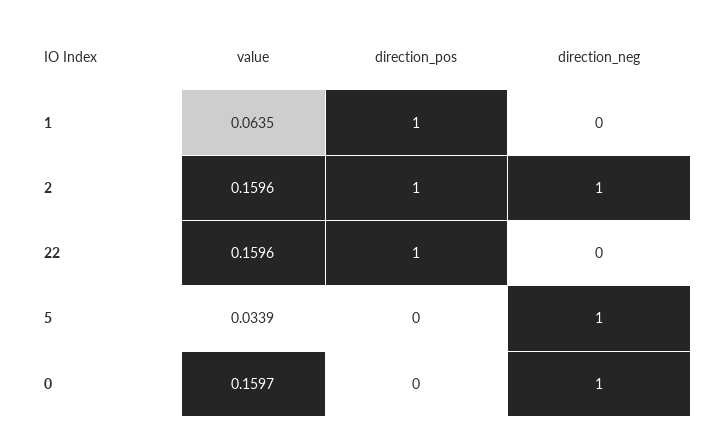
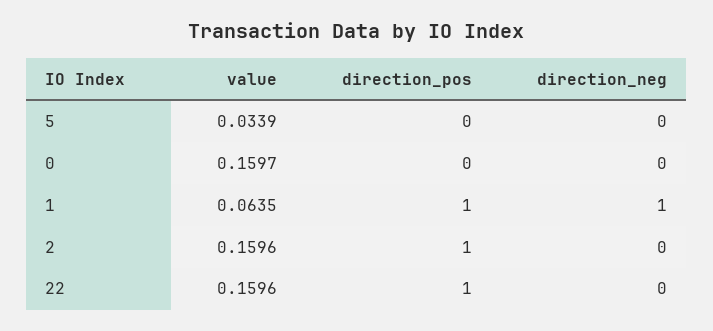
direction_neg, 1: 0 -> 1
direction_neg, 2: 1 -> 0
direction_neg, 5: 1 -> 0
direction_neg, 0: 1 -> 0

